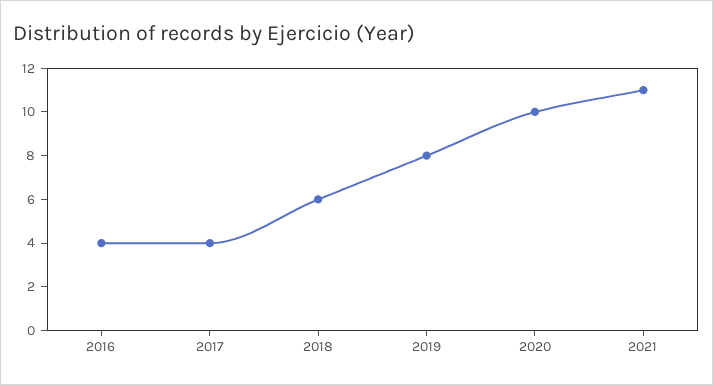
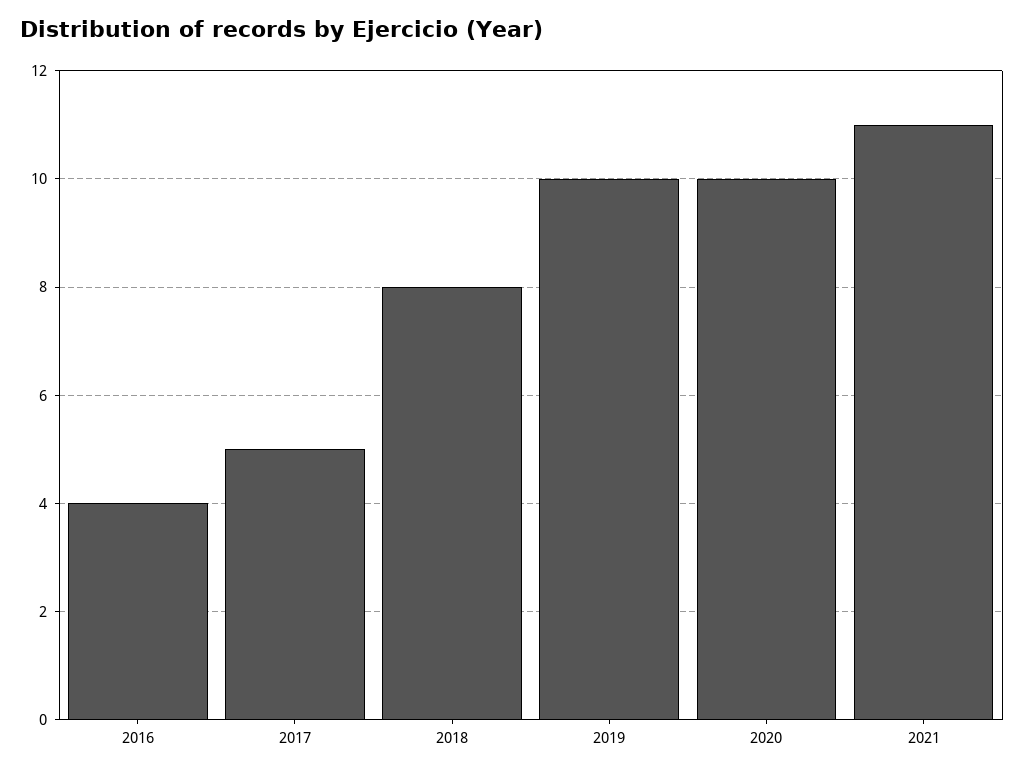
2017: 4 -> 5
2018: 6 -> 8
2019: 8 -> 10

